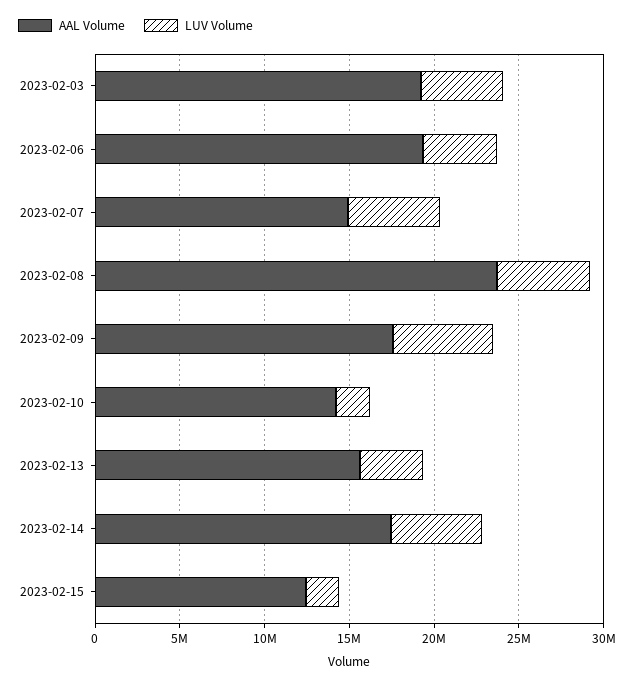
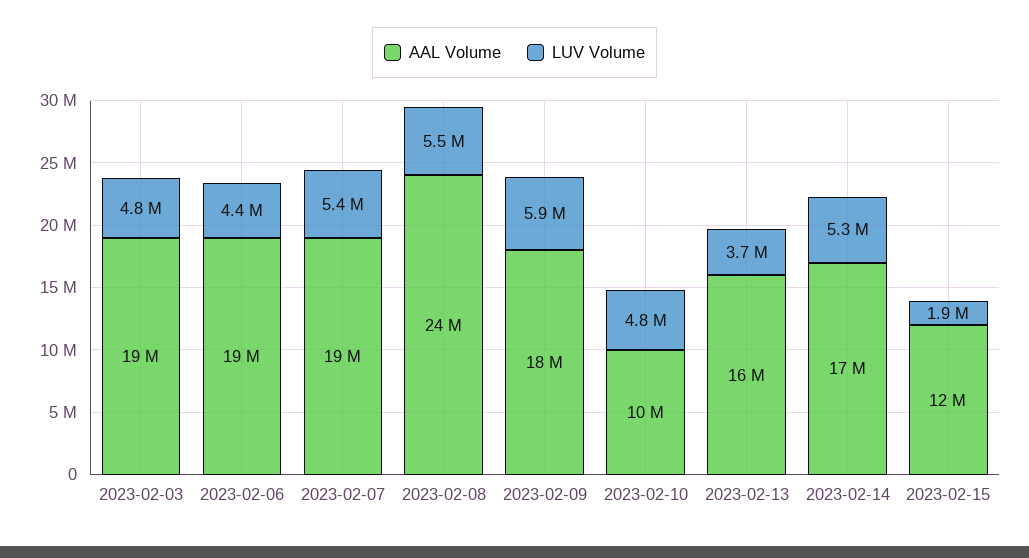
AAL Volume, 2023-02-07: 15000000 -> 19000000
AAL Volume, 2023-02-10: 14000000 -> 10000000
LUV Volume, 2023-02-10: 2000000 -> 4800000

